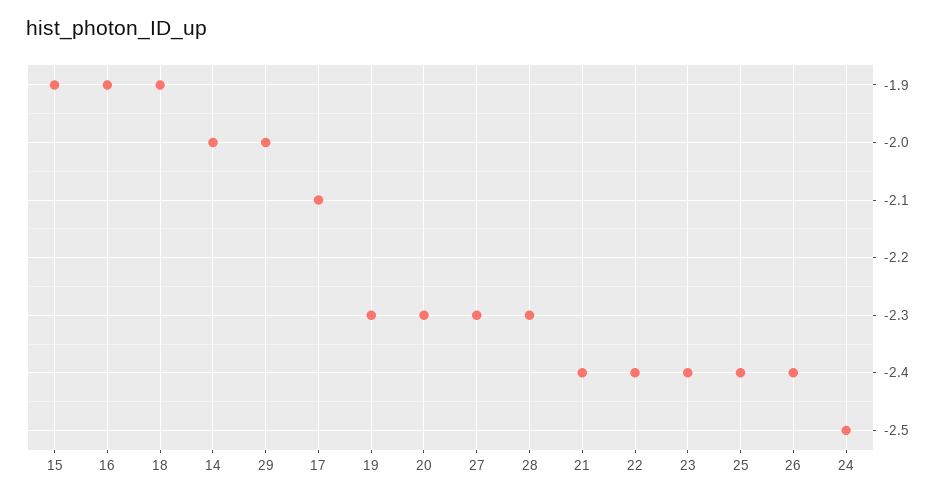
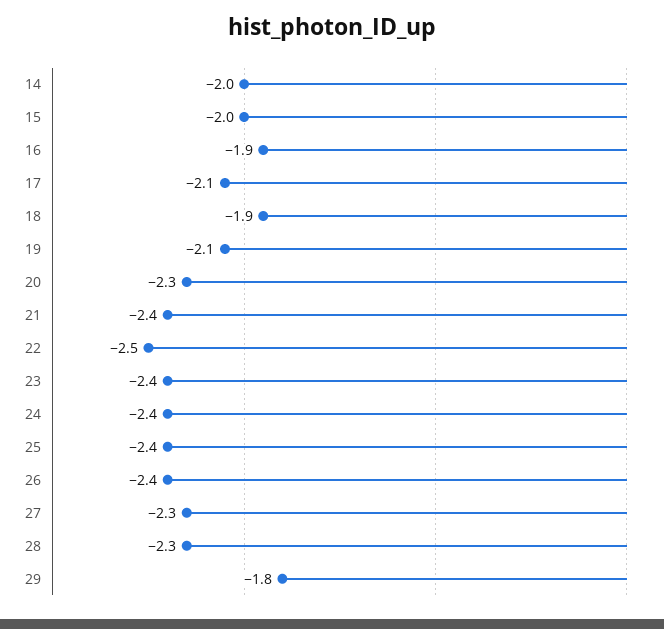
15: -1.9 -> -2
29: -2 -> -1.8
19: -2.3 -> -2.1
22: -2.4 -> -2.5
24: -2.5 -> -2.4

